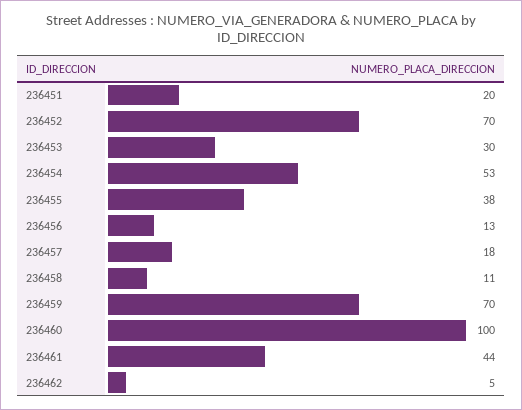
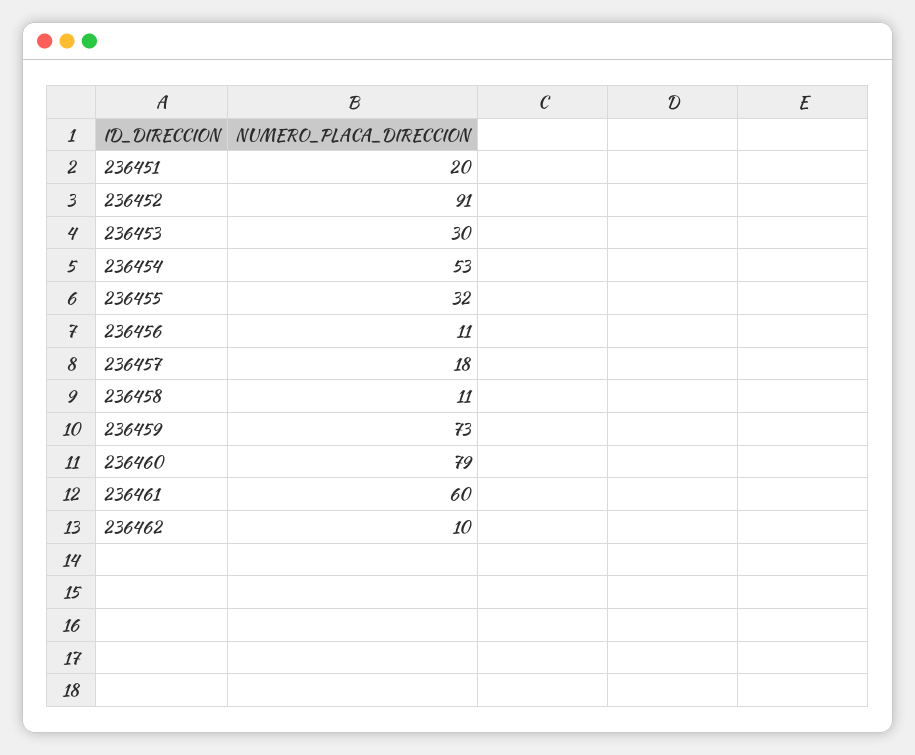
236452: 70 -> 91
236455: 38 -> 32
236456: 13 -> 11
236459: 70 -> 73
236460: 100 -> 79
236461: 44 -> 60
236462: 5 -> 10

